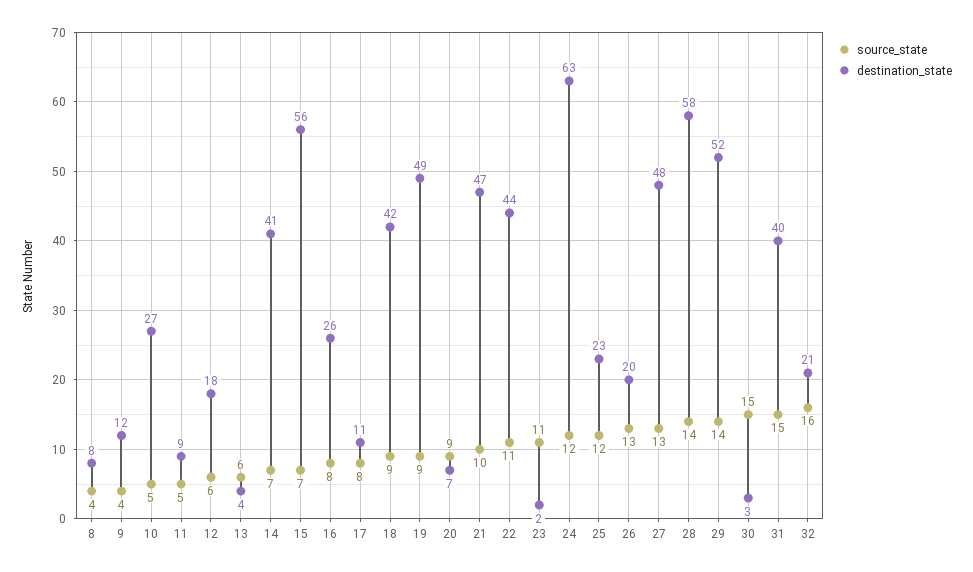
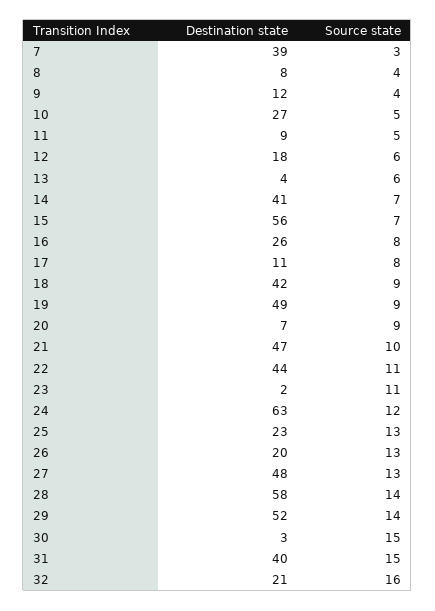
source_state, 25: 12 -> 13
destination_state, 7: none -> 39
source_state, 7: none -> 3

